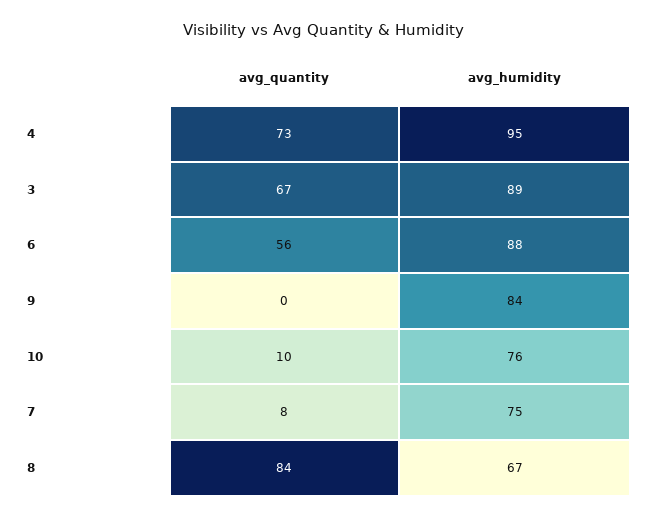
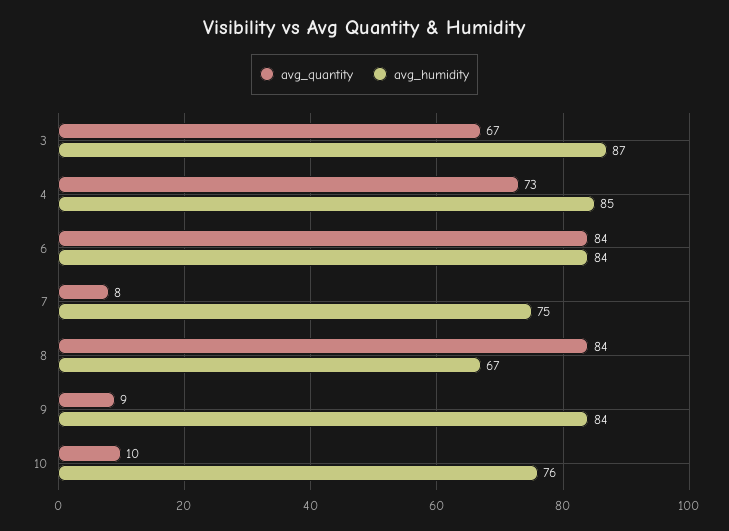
avg_humidity, 4: 95 -> 85
avg_humidity, 3: 89 -> 87
avg_quantity, 6: 56 -> 84
avg_humidity, 6: 88 -> 84
avg_quantity, 9: 0 -> 9

